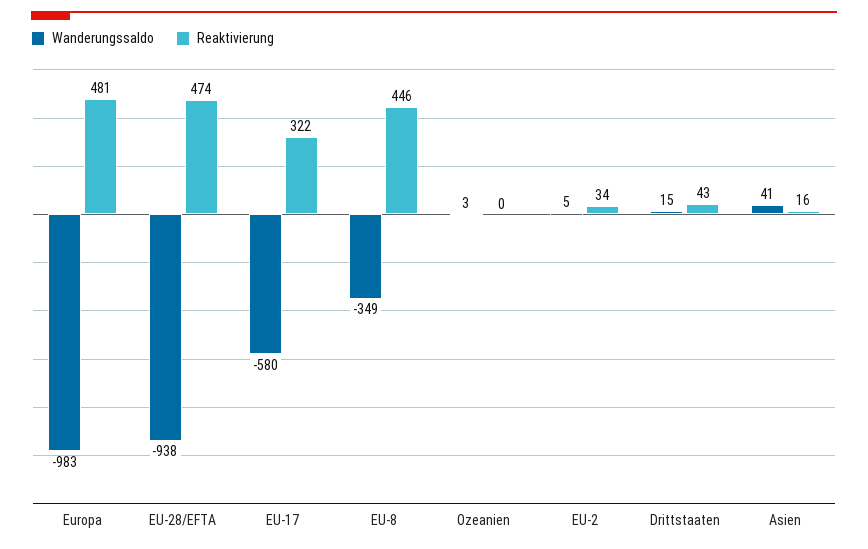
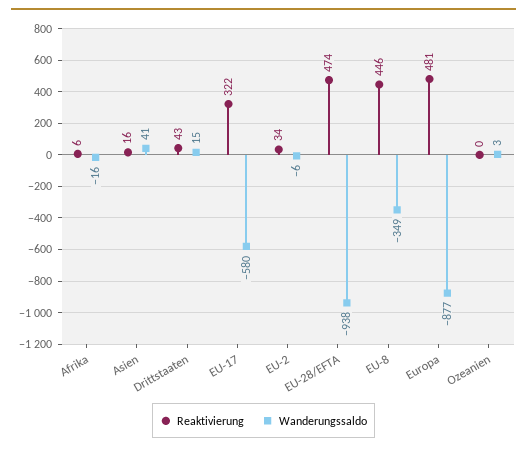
Wanderungssaldo, Europa: -983 -> -877
Wanderungssaldo, EU-2: 5 -> -6
Reaktivierung, Afrika: none -> 6
Wanderungssaldo, Afrika: none -> -16

